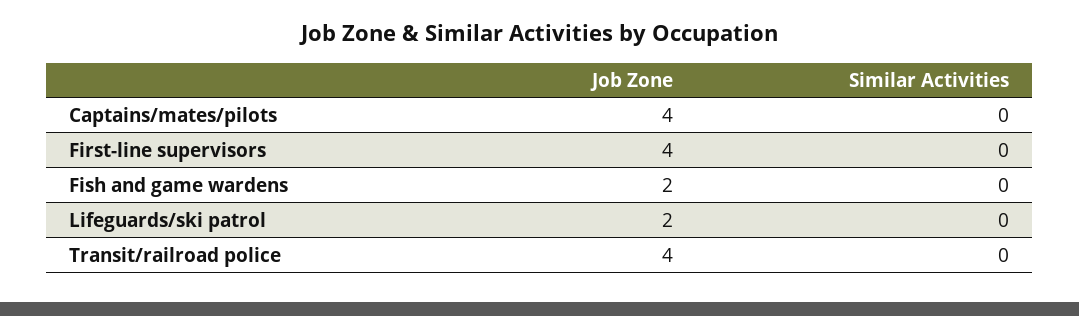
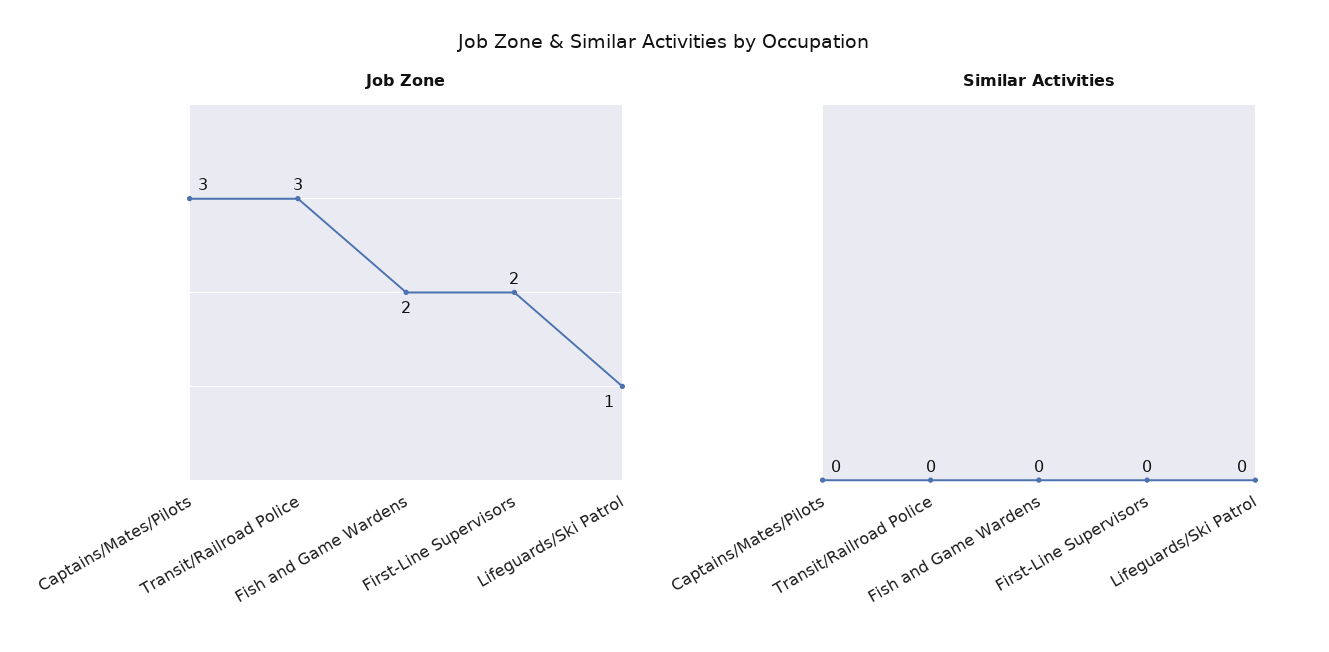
Job Zone, Captains/mates/pilots: 4 -> 3
Job Zone, First-line supervisors: 4 -> 2
Job Zone, Lifeguards/ski patrol: 2 -> 1
Job Zone, Transit/railroad police: 4 -> 3

